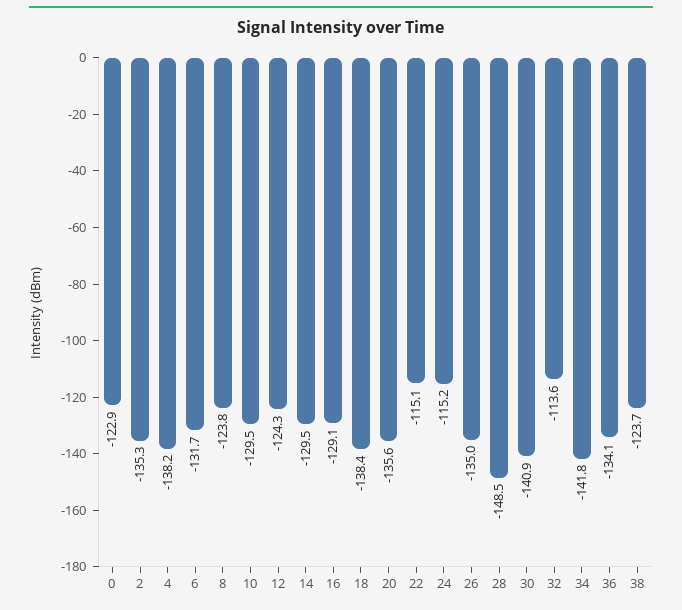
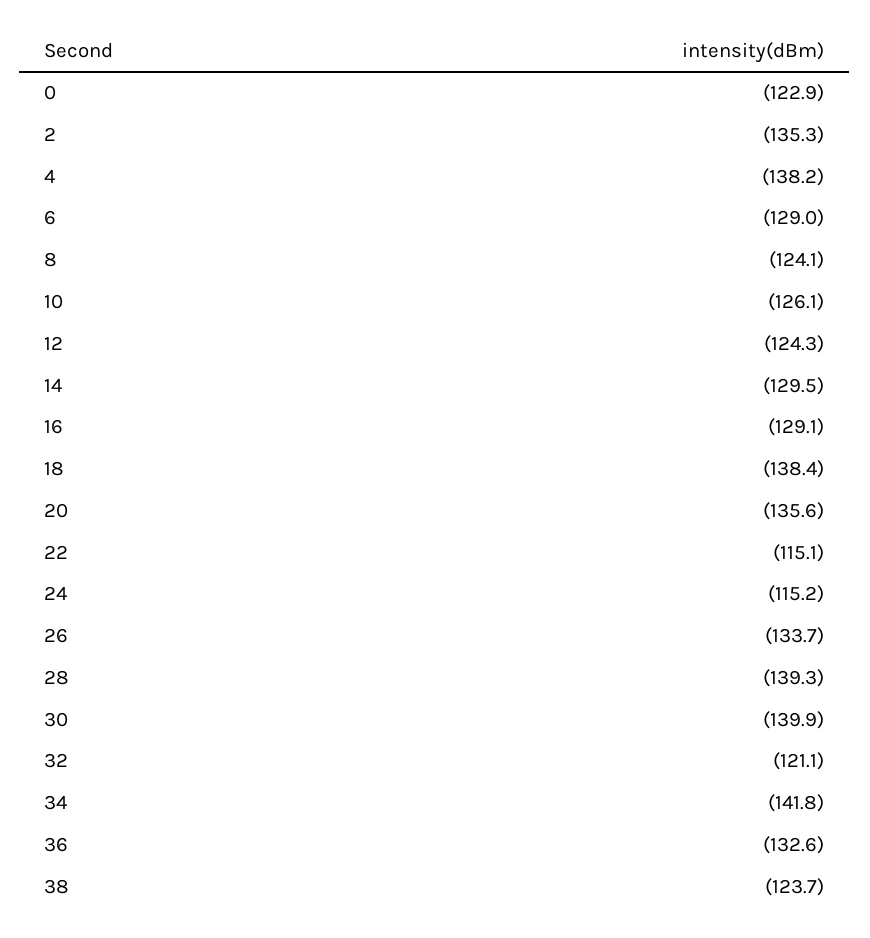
6: -131.7 -> -129
8: -123.8 -> -124.1
10: -129.5 -> -126.1
26: -135 -> -133.7
28: -148.5 -> -139.3
30: -140.9 -> -139.9
32: -113.6 -> -121.1
36: -134.1 -> -132.6

